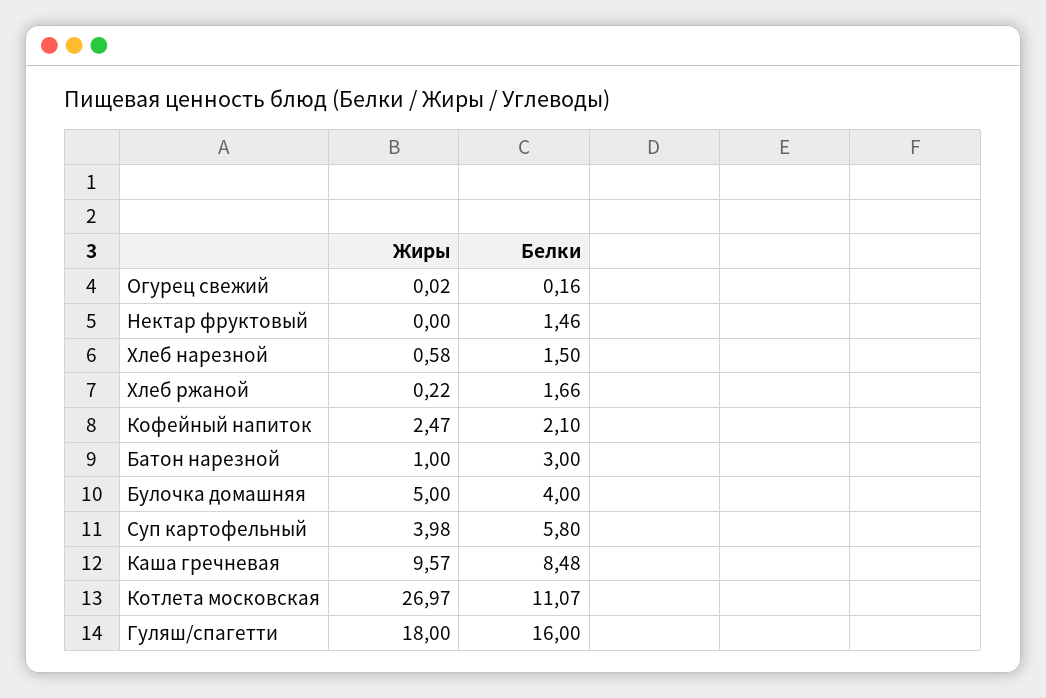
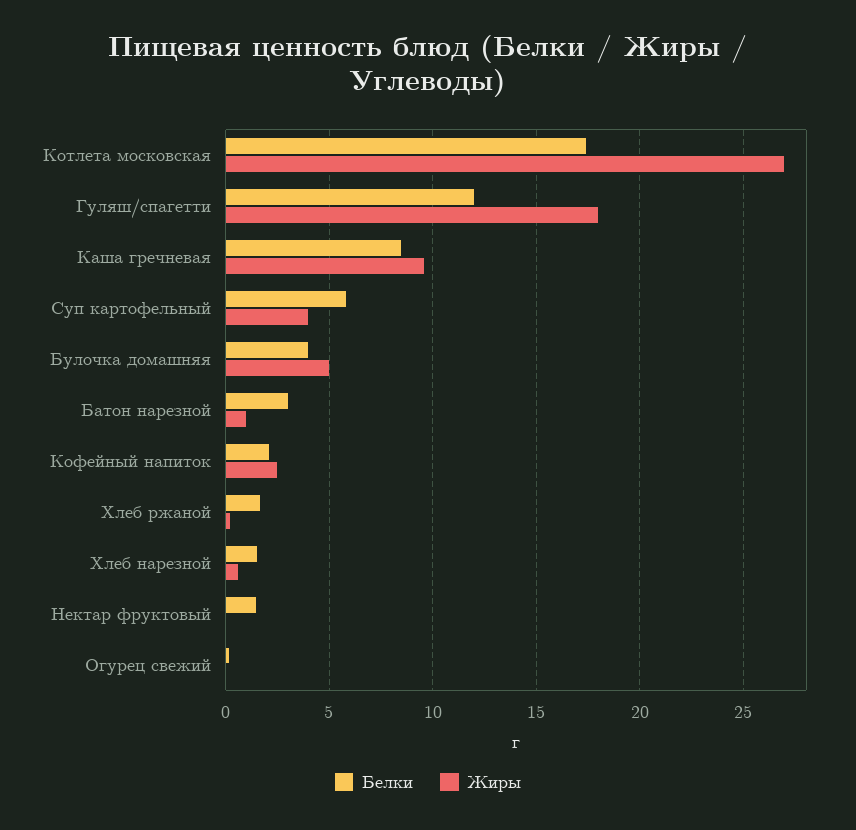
Белки, Котлета московская: 11.07 -> 17.5
Белки, Гуляш/спагетти: 16 -> 12

